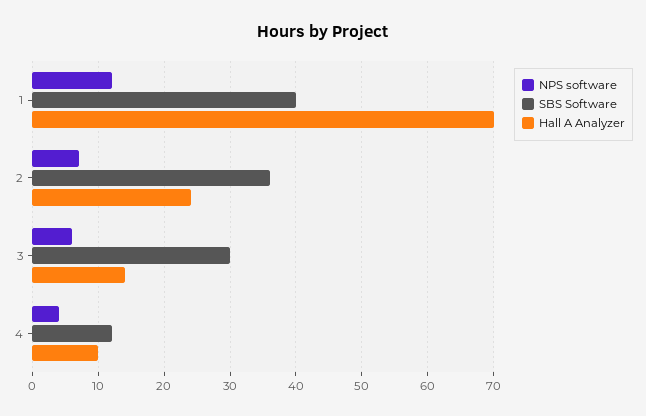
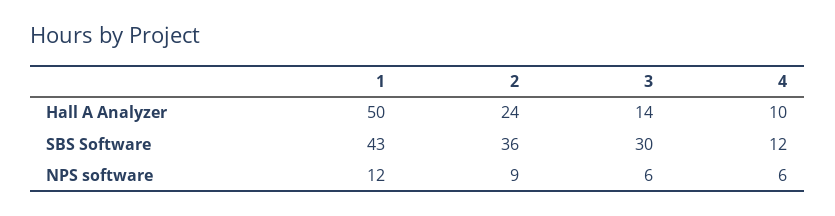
SBS Software, 1: 40 -> 43
Hall A Analyzer, 1: 70 -> 50
NPS software, 2: 7 -> 9
NPS software, 4: 4 -> 6

